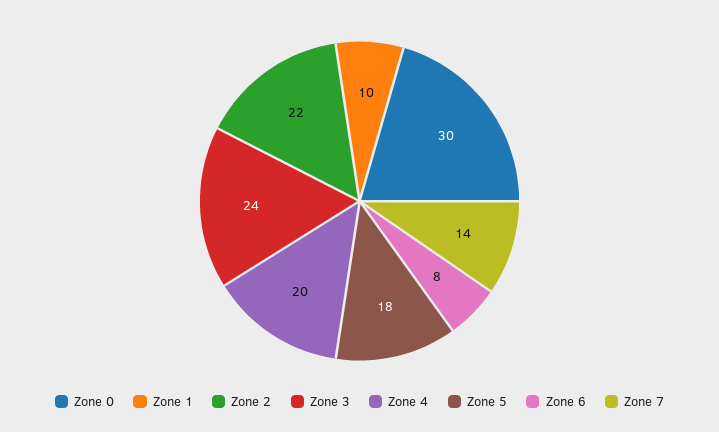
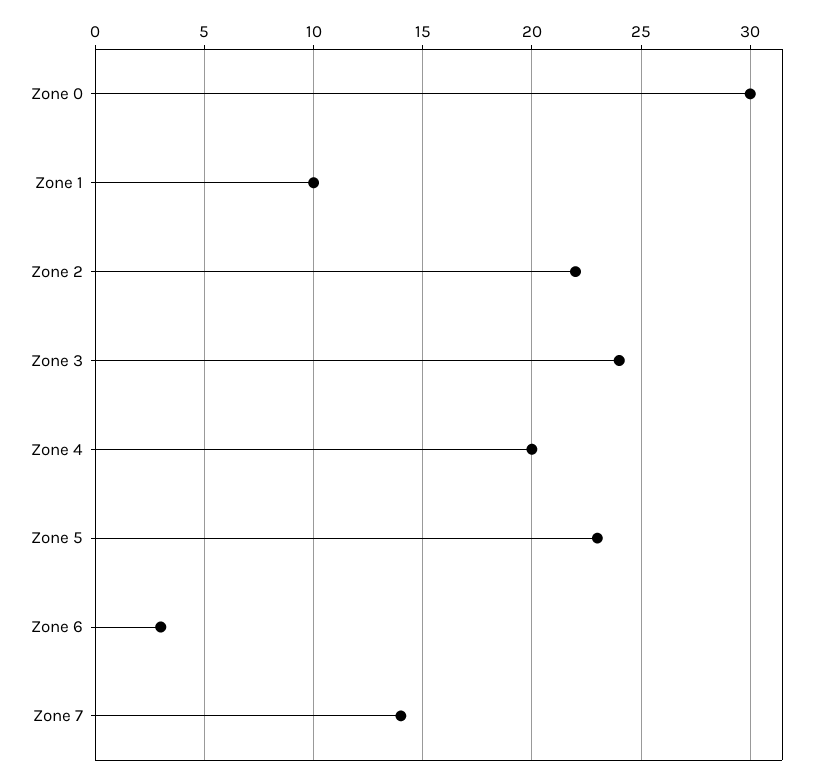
Zone 5: 18 -> 23
Zone 6: 8 -> 3

